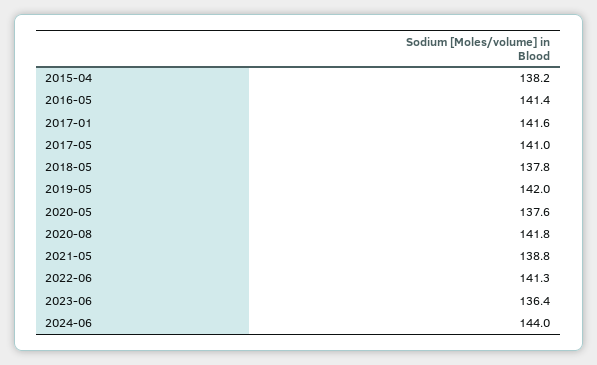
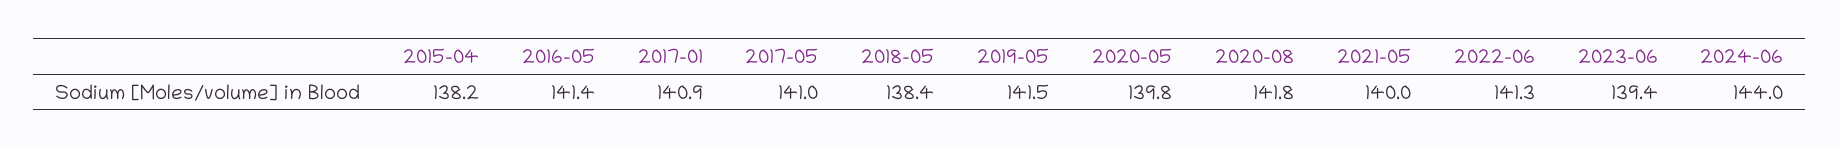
2017-01: 141.6 -> 140.9
2018-05: 137.8 -> 138.4
2019-05: 142 -> 141.5
2020-05: 137.6 -> 139.8
2021-05: 138.8 -> 140
2023-06: 136.4 -> 139.4

